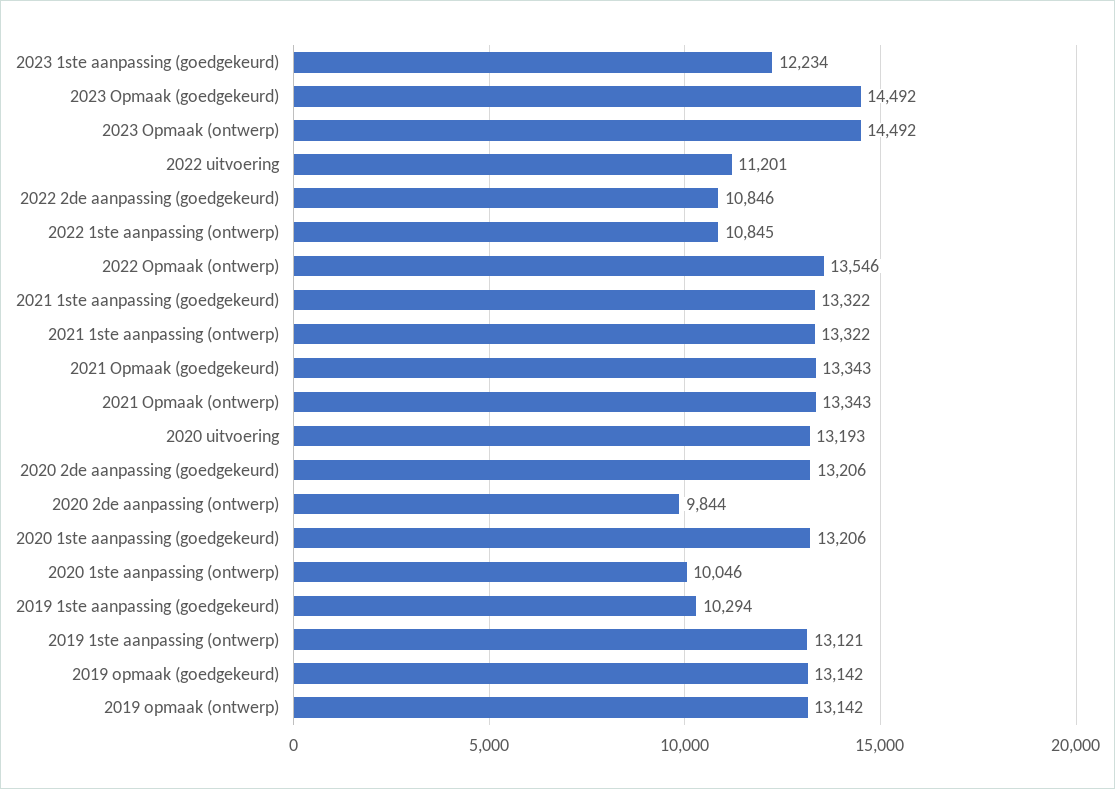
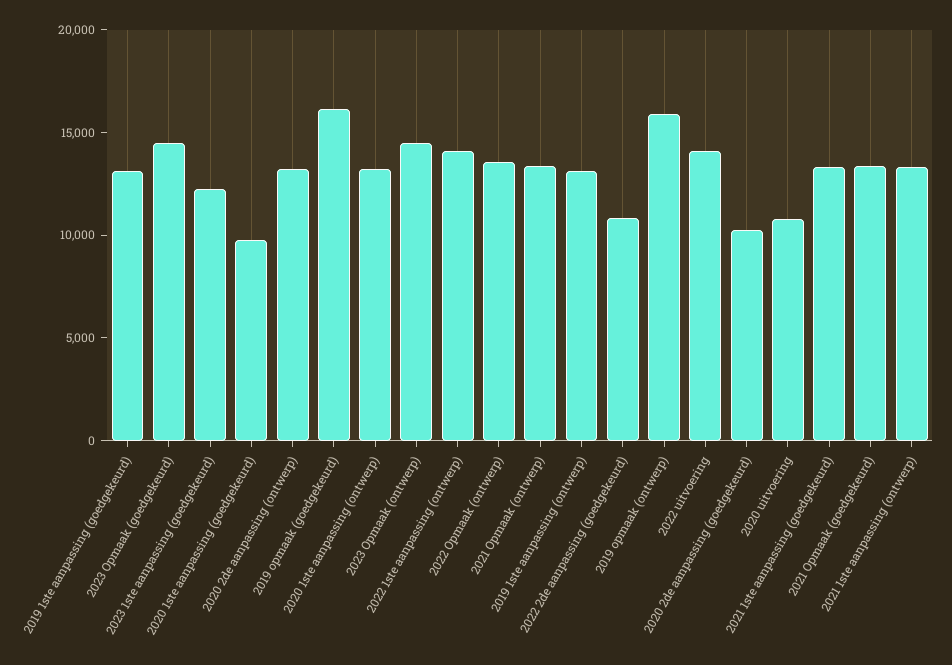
2022 uitvoering: 11201 -> 14000
2022 1ste aanpassing (ontwerp): 10845 -> 14000
2020 uitvoering: 13193 -> 11000
2020 2de aanpassing (goedgekeurd): 13206 -> 10000
2020 2de aanpassing (ontwerp): 9844 -> 13000
2020 1ste aanpassing (goedgekeurd): 13206 -> 10000
2020 1ste aanpassing (ontwerp): 10046 -> 13000
2019 1ste aanpassing (goedgekeurd): 10294 -> 13000
2019 opmaak (goedgekeurd): 13142 -> 16000
2019 opmaak (ontwerp): 13142 -> 16000

